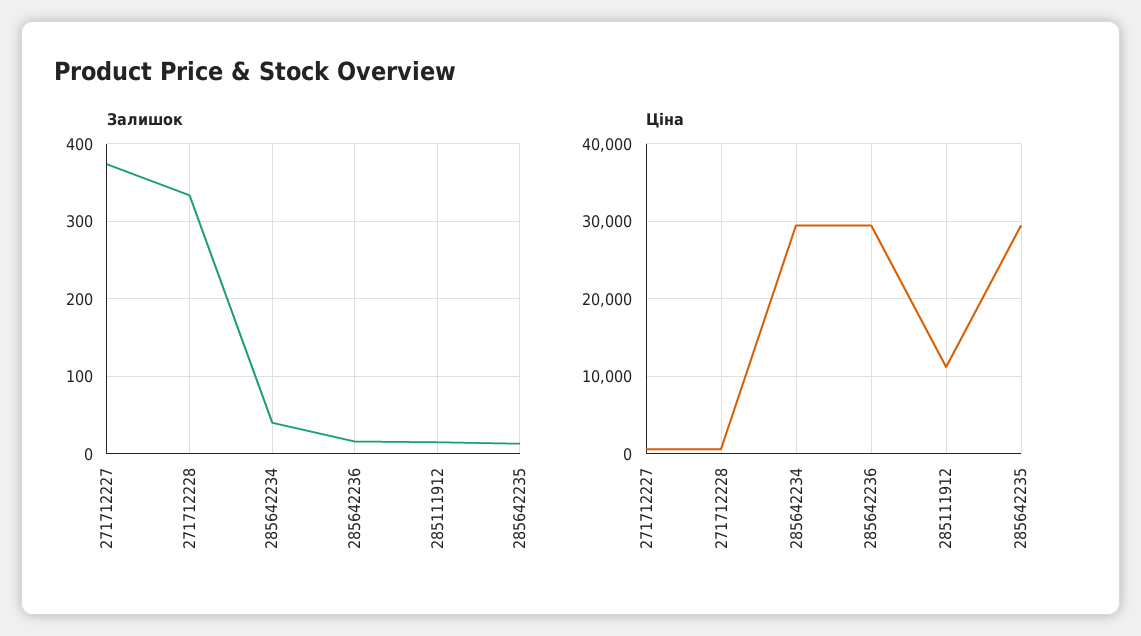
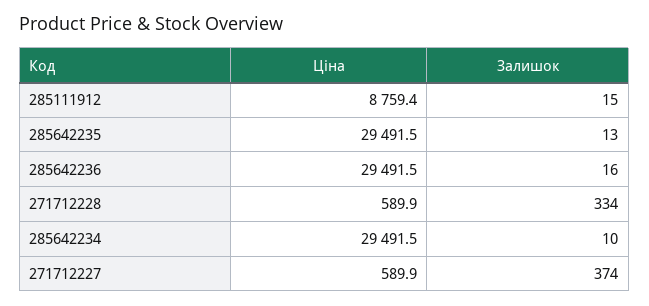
Залишок, 285642234: 40 -> 10
Ціна, 285111912: 11000 -> 8759.4

